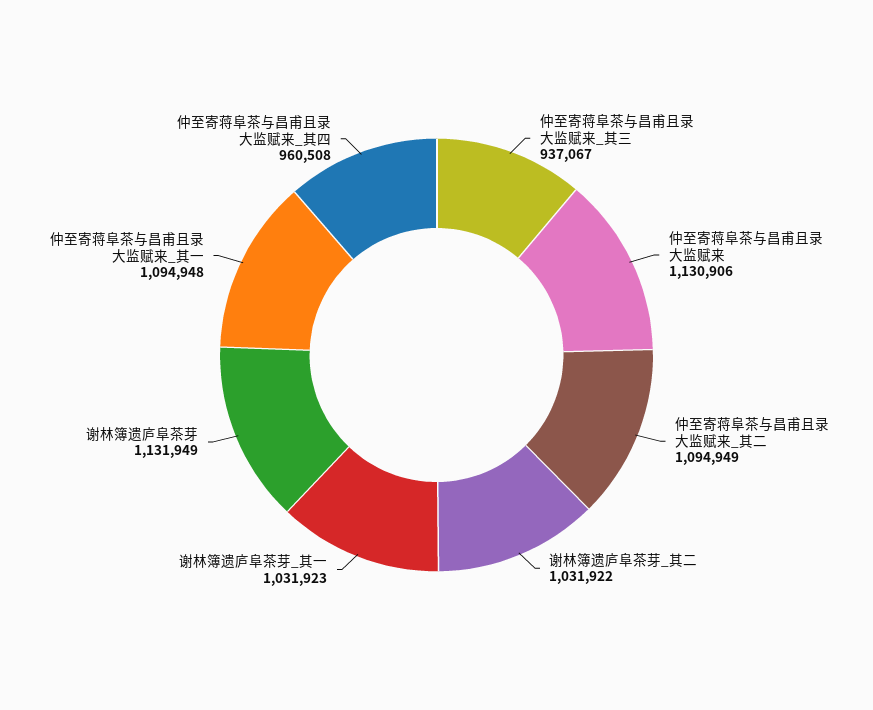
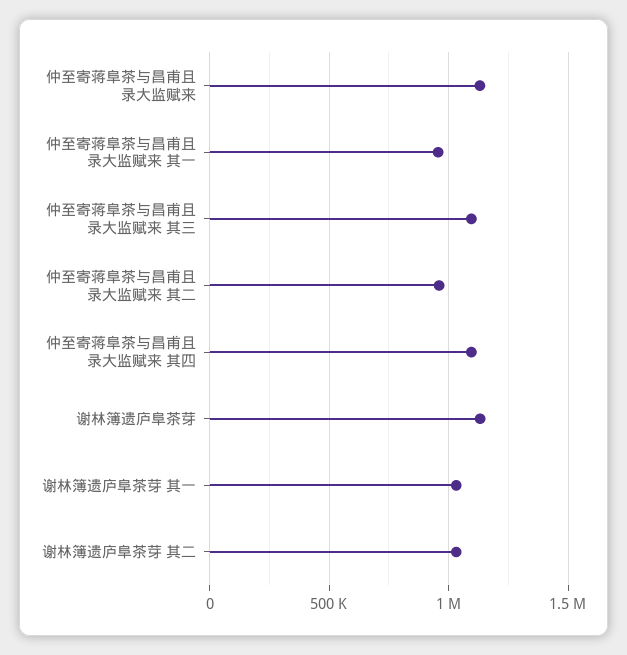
仲至寄蒋阜茶与昌甫且录大监赋来_其三: 937067 -> 1100000
仲至寄蒋阜茶与昌甫且录大监赋来_其二: 1094949 -> 950000
仲至寄蒋阜茶与昌甫且录大监赋来_其一: 1094948 -> 950000
仲至寄蒋阜茶与昌甫且录大监赋来_其四: 960508 -> 1100000

